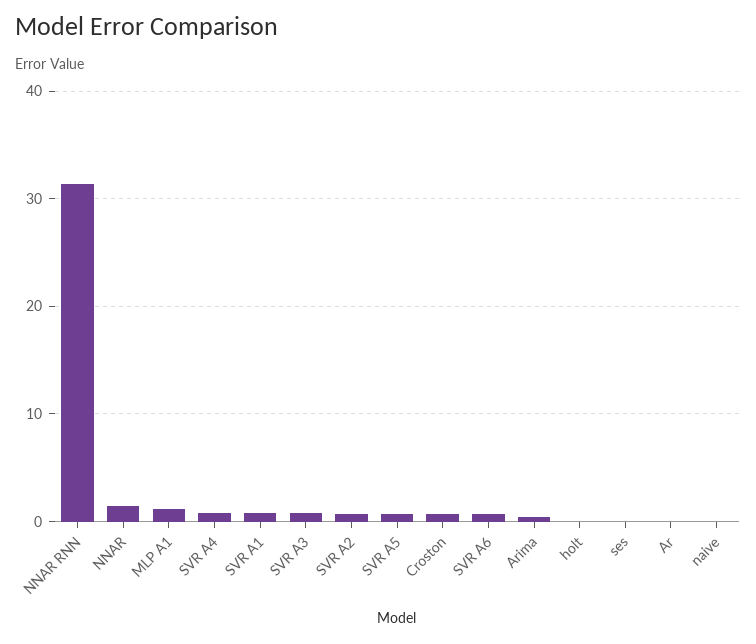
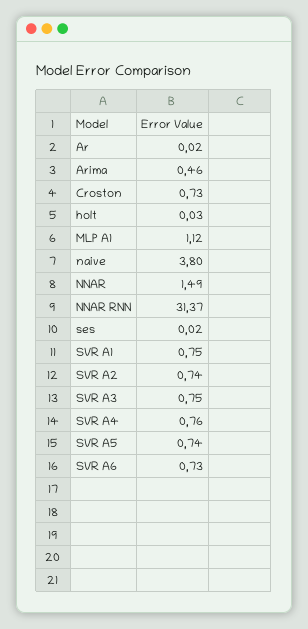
naive: 0 -> 3.8

